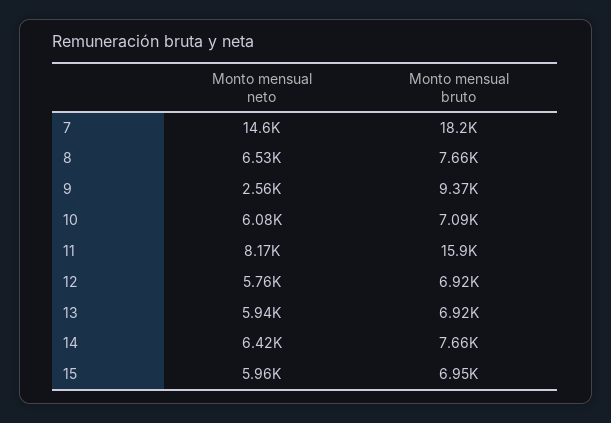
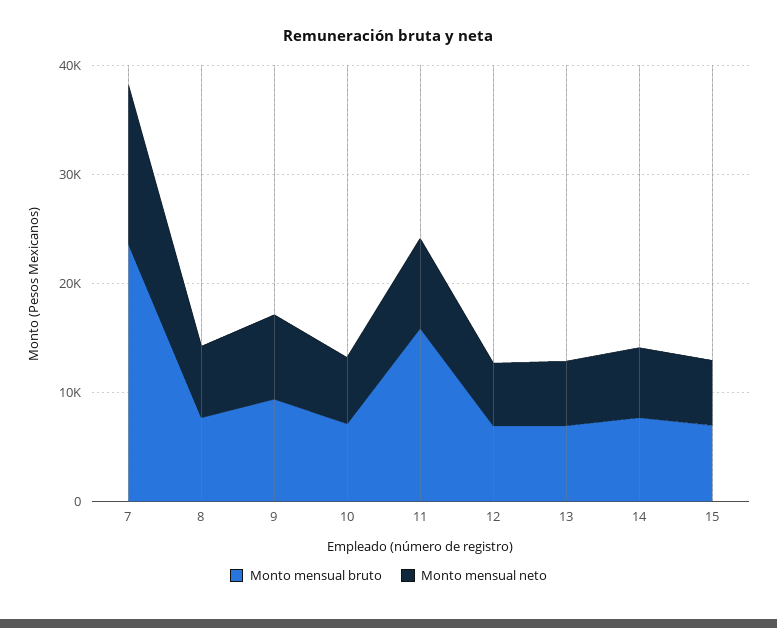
Monto mensual bruto, 7: 18200 -> 24000
Monto mensual neto, 9: 2560 -> 8000

